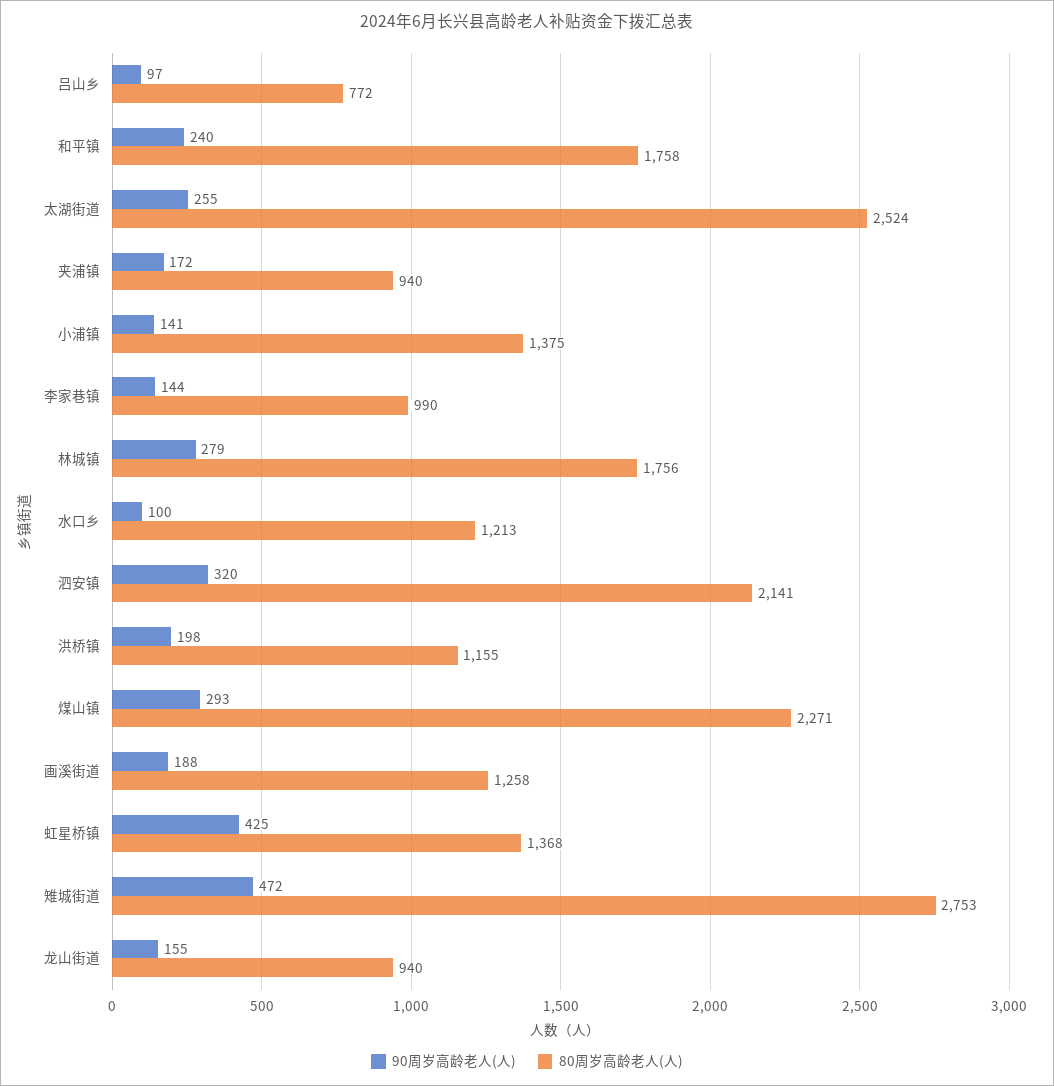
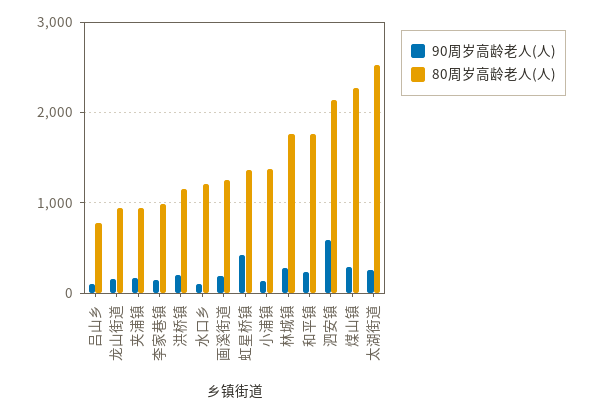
90周岁高龄老人(人), 泗安镇: 320 -> 600
90周岁高龄老人(人), 雉城街道: 472 -> none
80周岁高龄老人(人), 雉城街道: 2753 -> none

